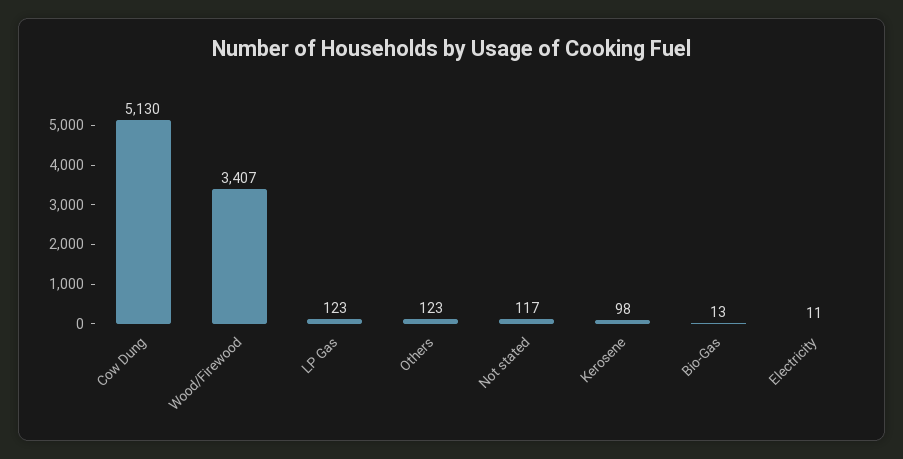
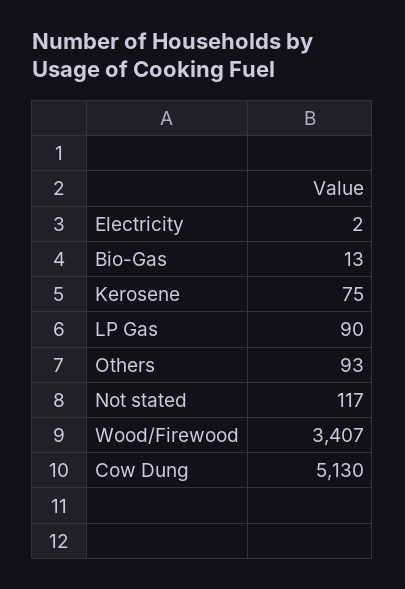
LP Gas: 123 -> 90
Others: 123 -> 93
Kerosene: 98 -> 75
Electricity: 11 -> 2

